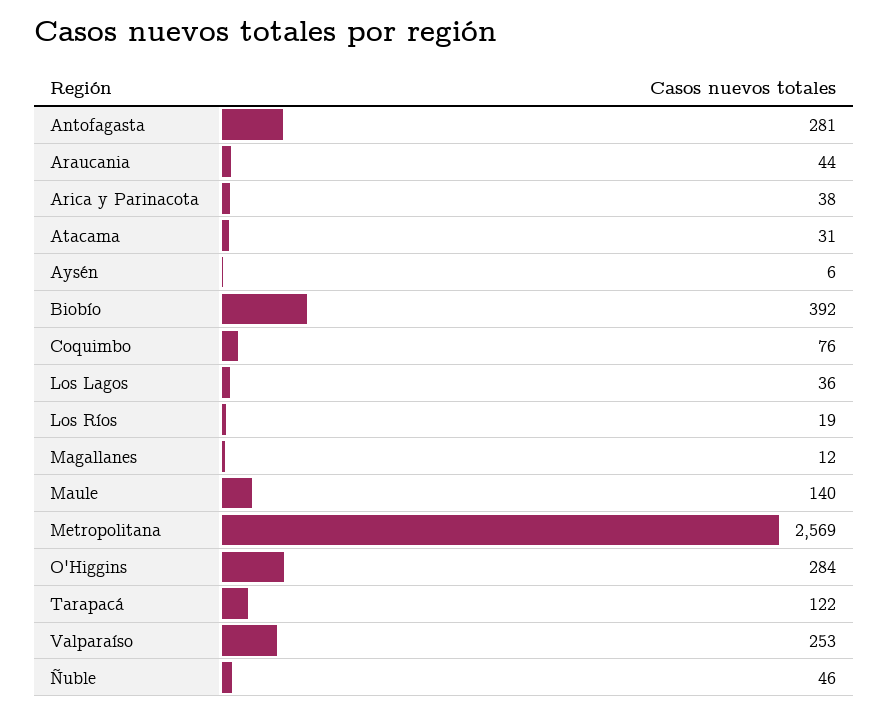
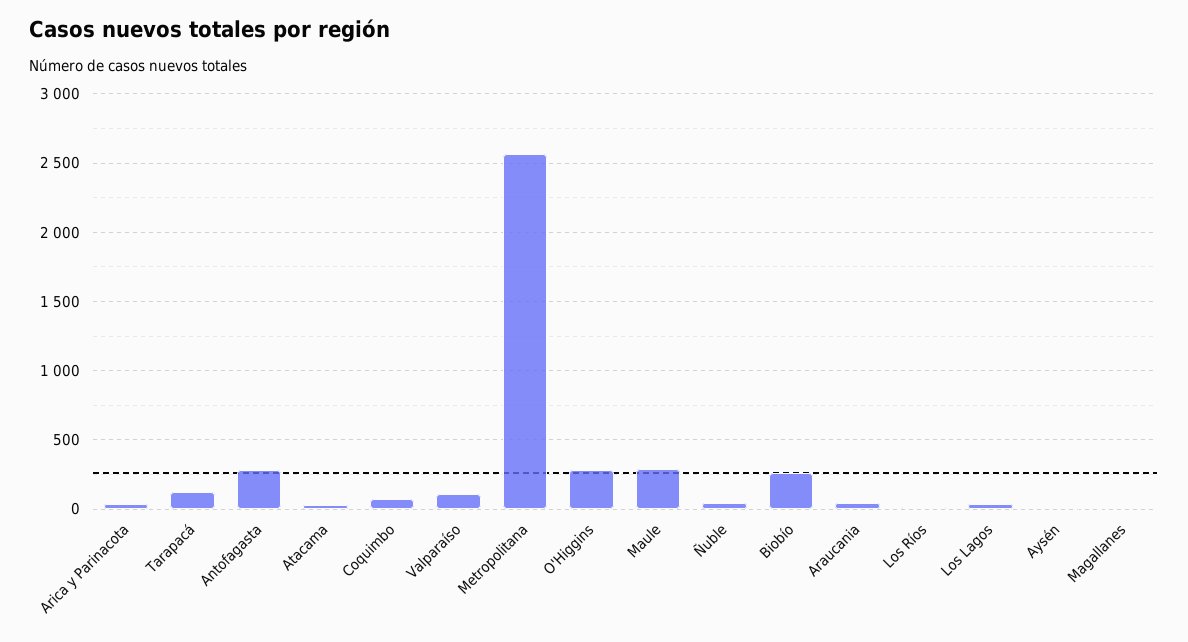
Biobío: 392 -> 250
Maule: 140 -> 300
Valparaíso: 253 -> 100

